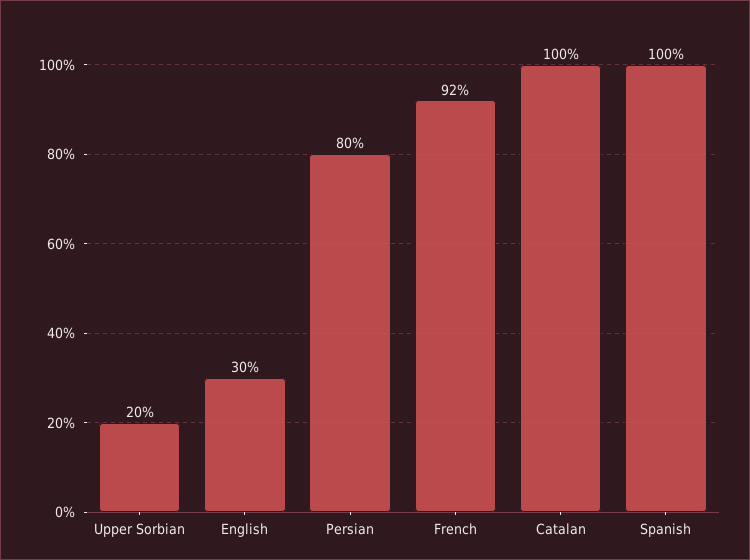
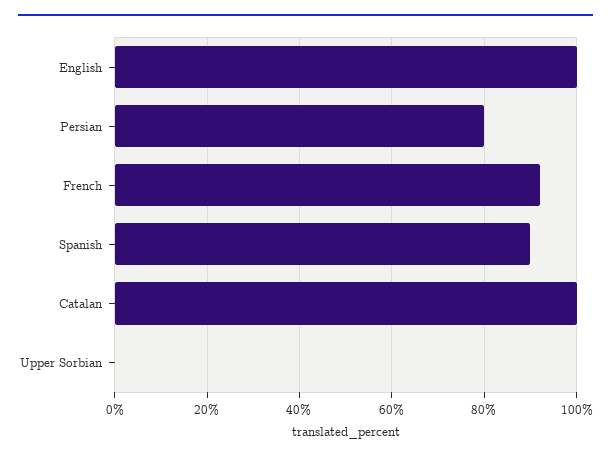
Upper Sorbian: 20 -> 0
English: 30 -> 100
Spanish: 100 -> 90

